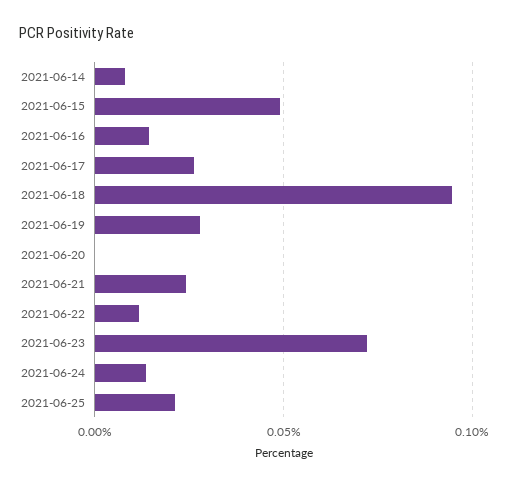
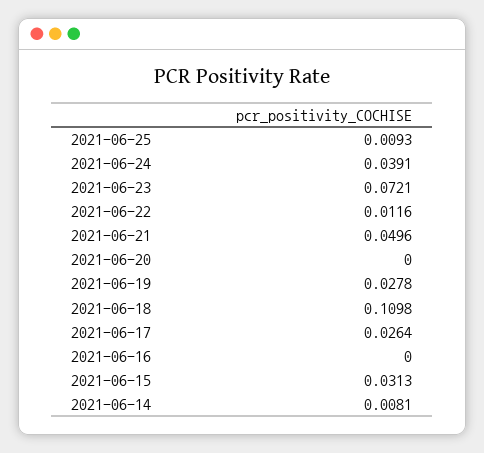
2021-06-15: 0.05 -> 0.0313
2021-06-16: 0.015 -> 0
2021-06-18: 0.095 -> 0.1098
2021-06-21: 0.025 -> 0.0496
2021-06-24: 0.015 -> 0.0391
2021-06-25: 0.02 -> 0.0093

